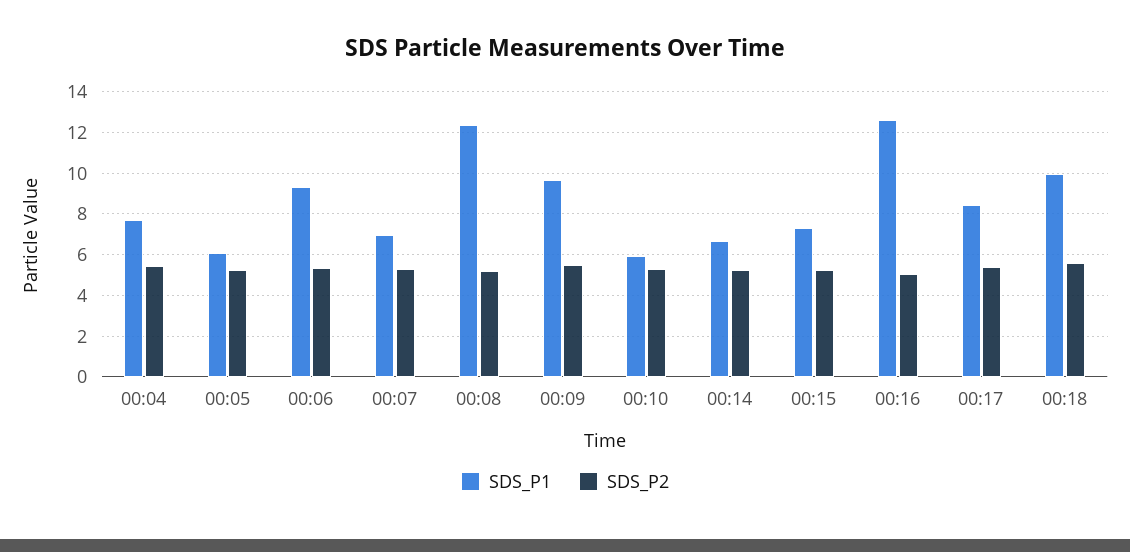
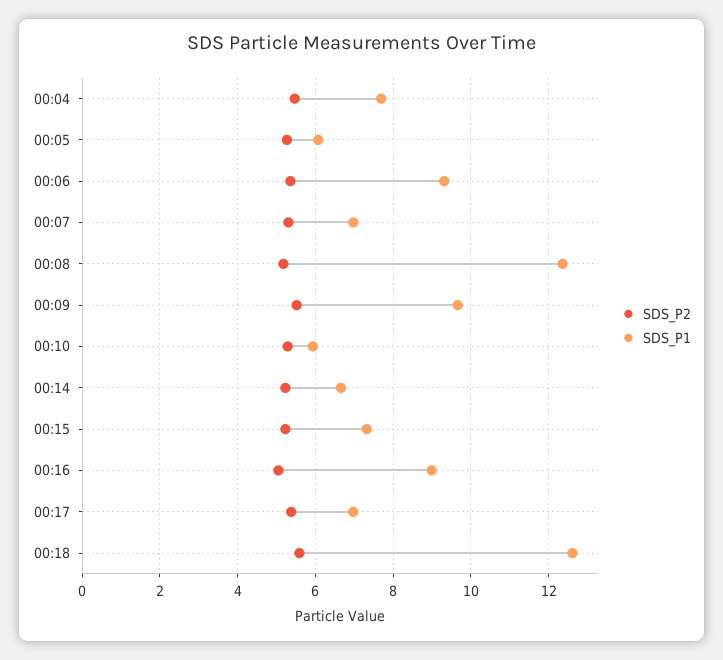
SDS_P1, 00:16: 12.5 -> 9
SDS_P1, 00:17: 8.5 -> 7
SDS_P1, 00:18: 10 -> 12.6

